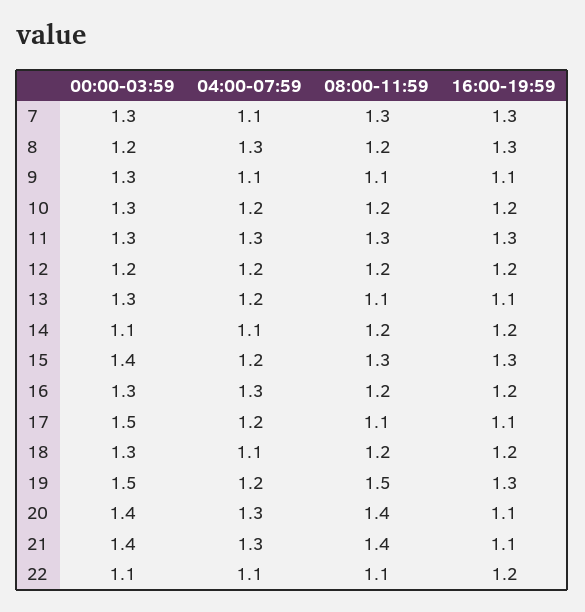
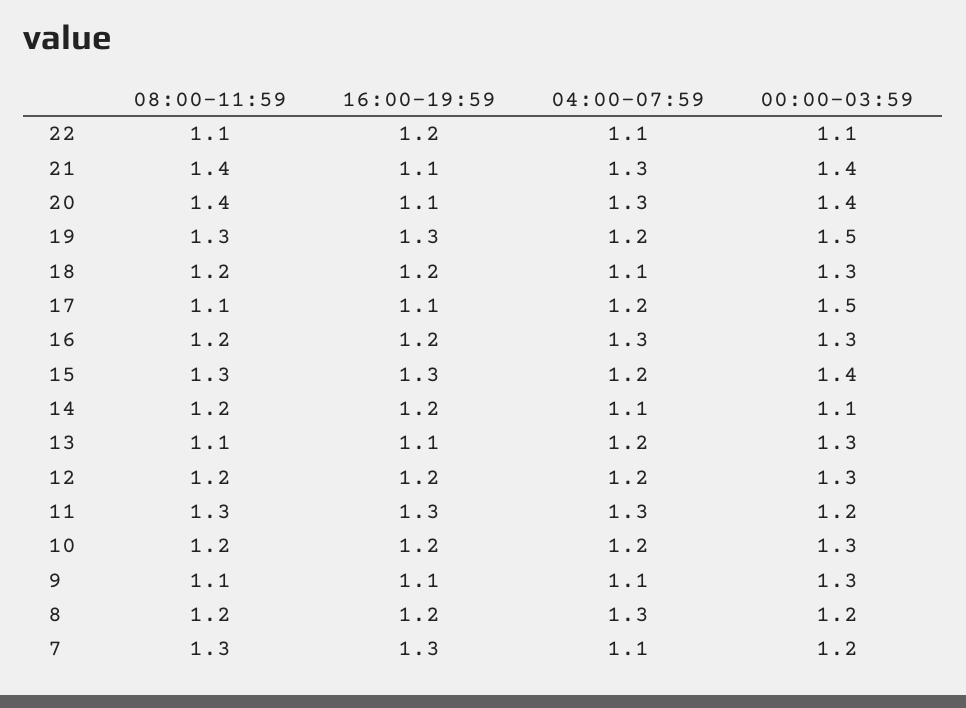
00:00-03:59, 7: 1.3 -> 1.2
16:00-19:59, 8: 1.3 -> 1.2
00:00-03:59, 11: 1.3 -> 1.2
00:00-03:59, 12: 1.2 -> 1.3
08:00-11:59, 19: 1.5 -> 1.3

